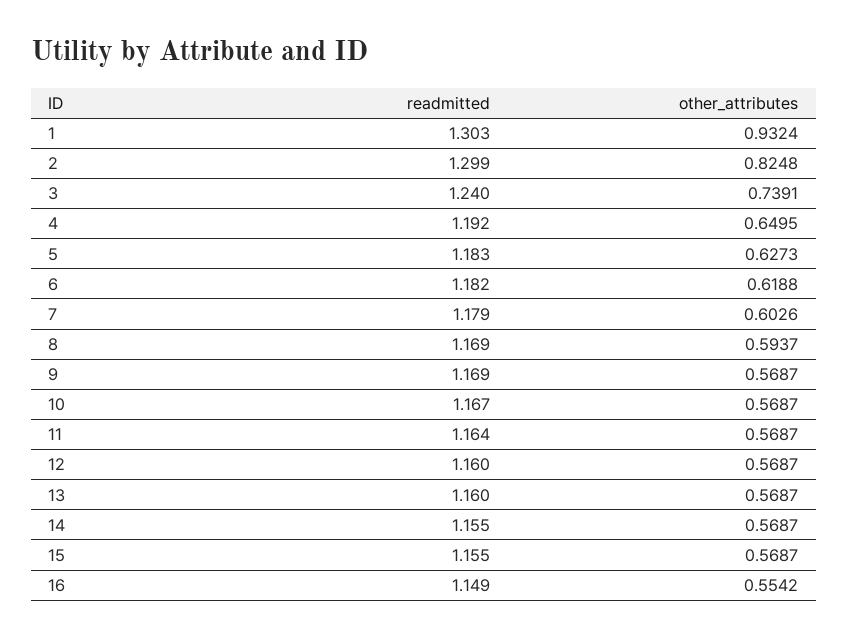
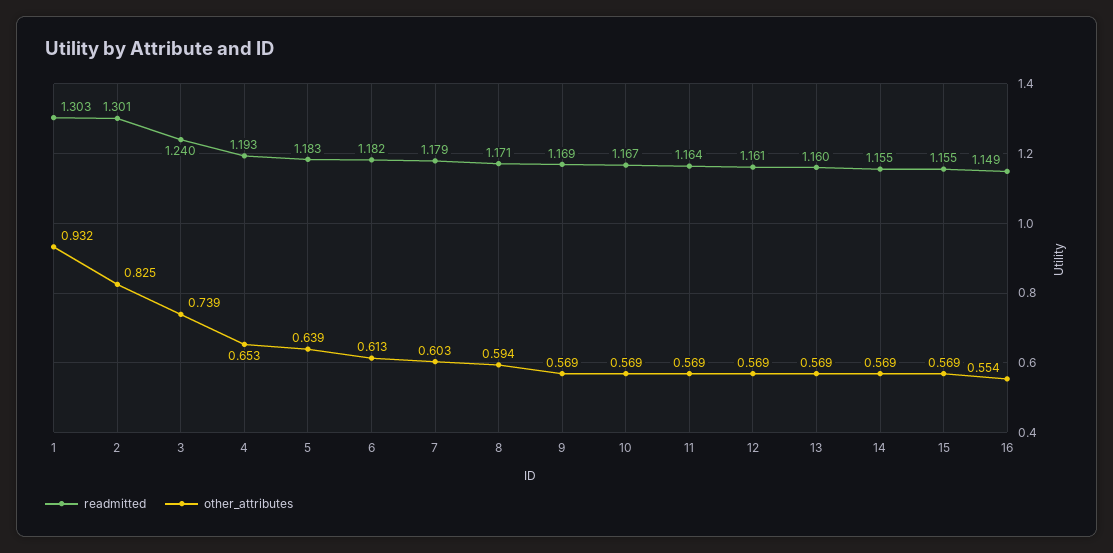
readmitted, 2: 1.299 -> 1.301
readmitted, 4: 1.192 -> 1.193
other_attributes, 4: 0.6495 -> 0.653
other_attributes, 5: 0.6273 -> 0.639
other_attributes, 6: 0.6188 -> 0.613
readmitted, 8: 1.169 -> 1.171
readmitted, 12: 1.16 -> 1.161

